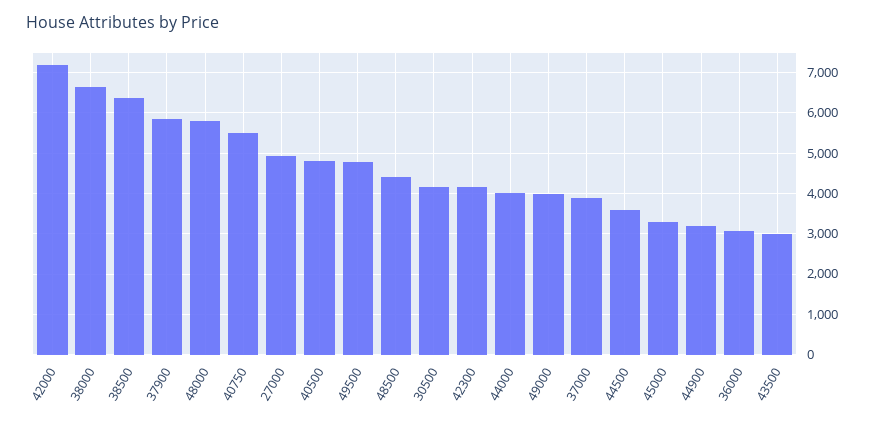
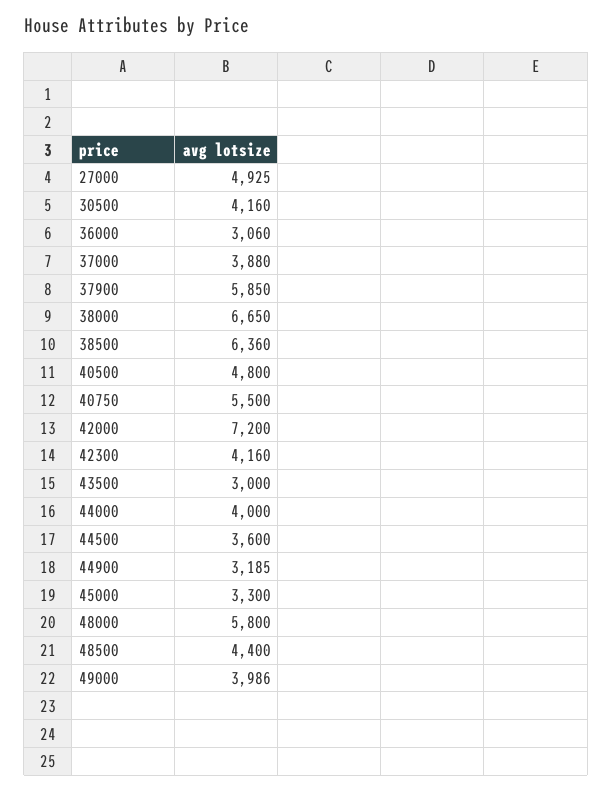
49500: 4800 -> none

